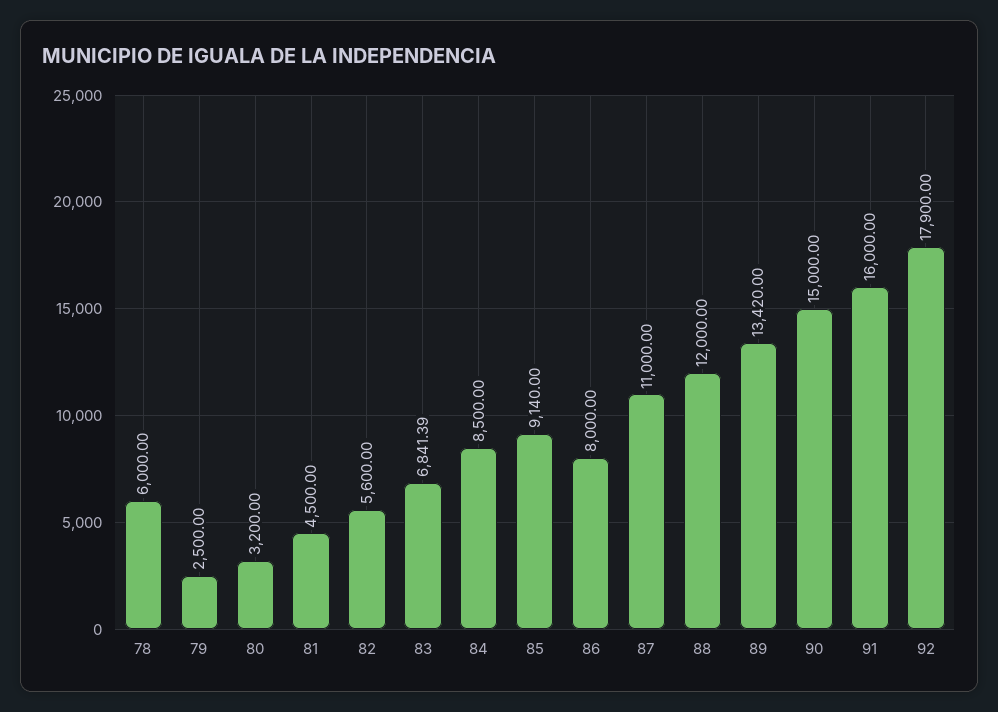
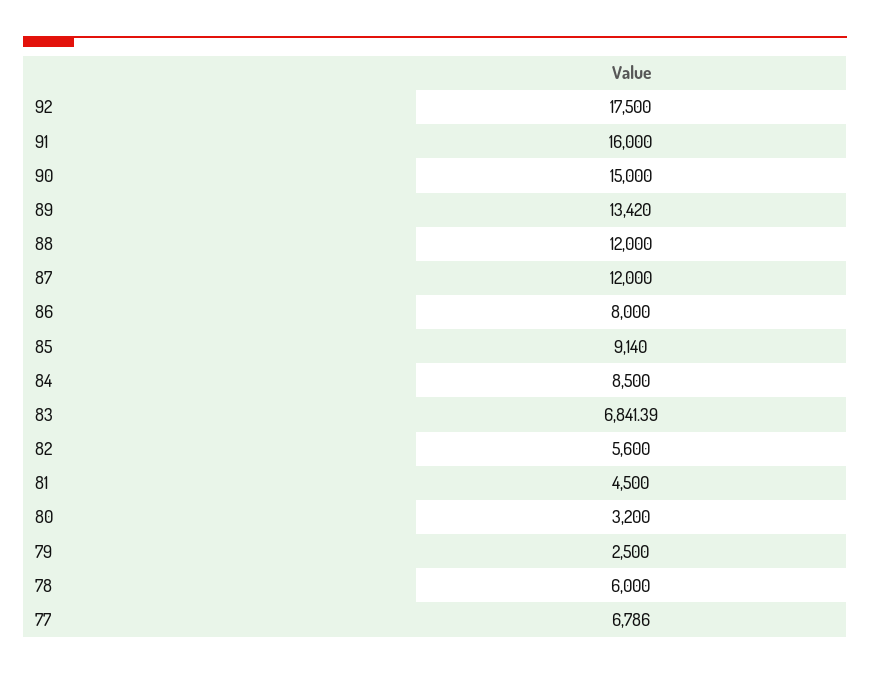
87: 11000 -> 12000
92: 17900 -> 17500
77: none -> 6786

